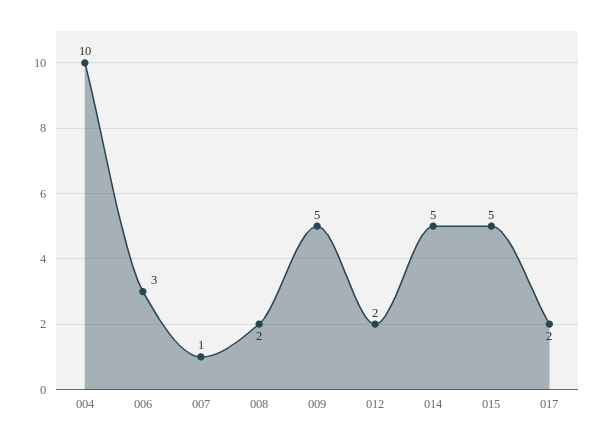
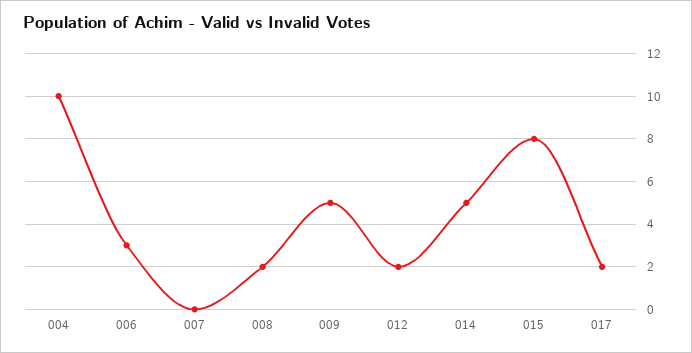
007: 1 -> 0
015: 5 -> 8

